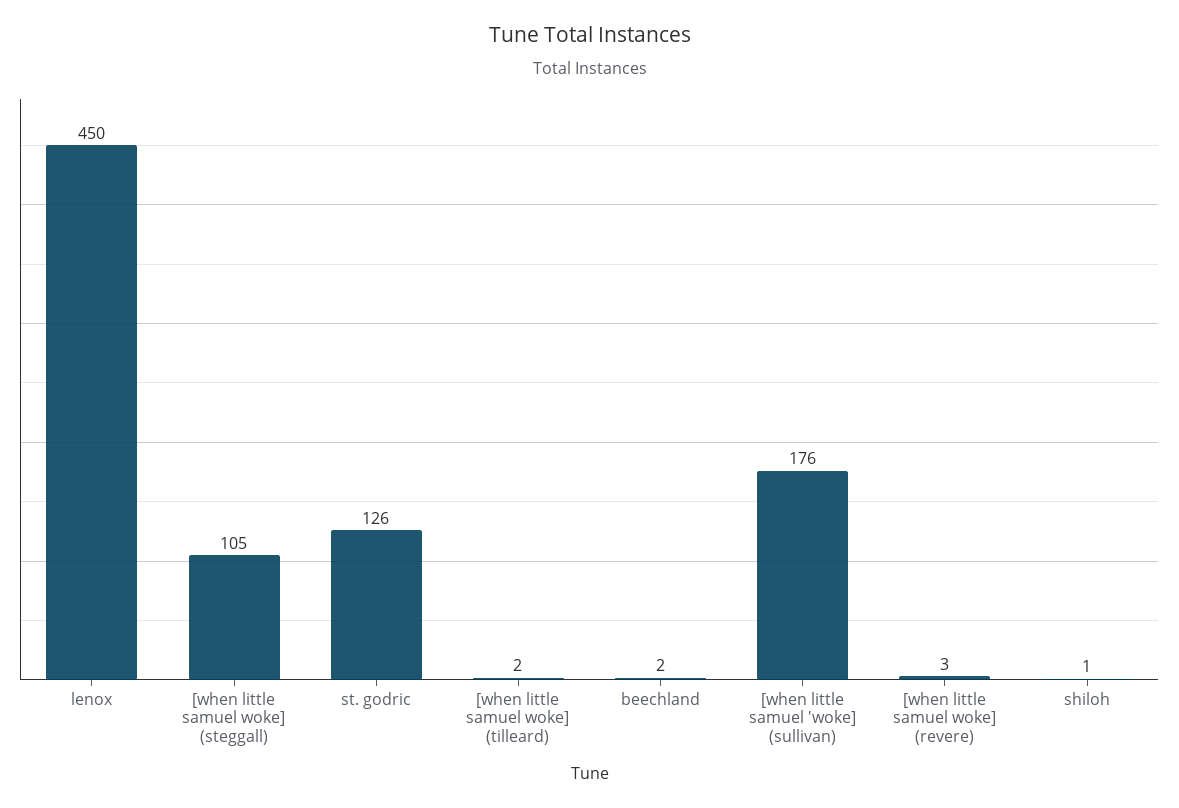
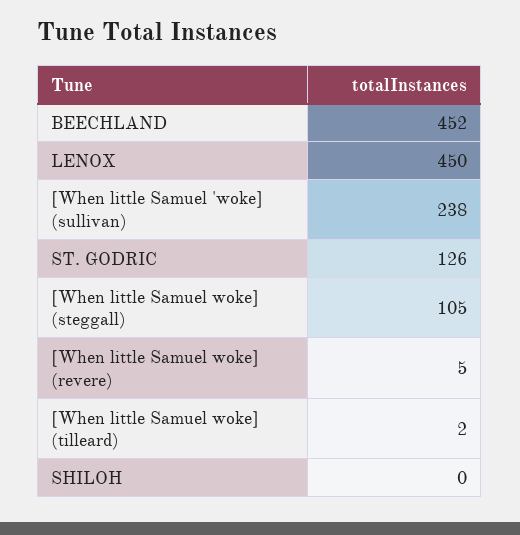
beechland: 2 -> 452
[when little samuel 'woke] (sullivan): 176 -> 238
[when little samuel woke] (revere): 3 -> 5
shiloh: 1 -> 0

